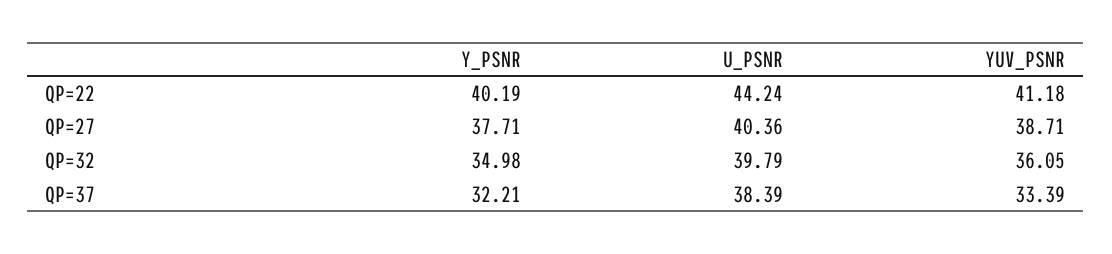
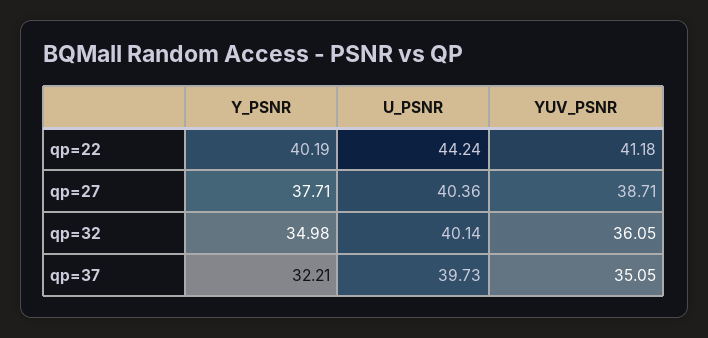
U_PSNR, QP=32: 39.79 -> 40.14
U_PSNR, QP=37: 38.39 -> 39.73
YUV_PSNR, QP=37: 33.39 -> 35.05

